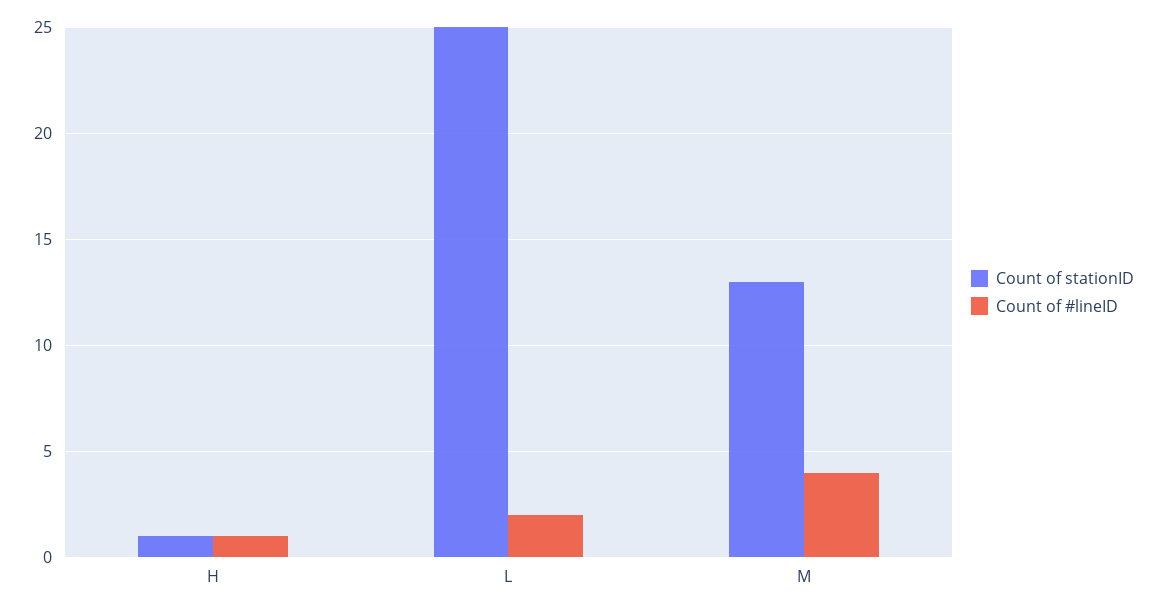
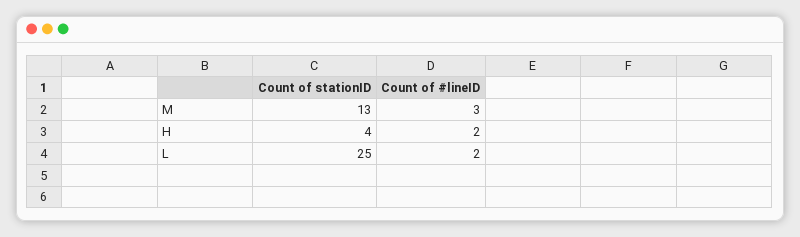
Count of stationID, H: 1 -> 4
Count of #lineID, H: 1 -> 2
Count of #lineID, M: 4 -> 3

